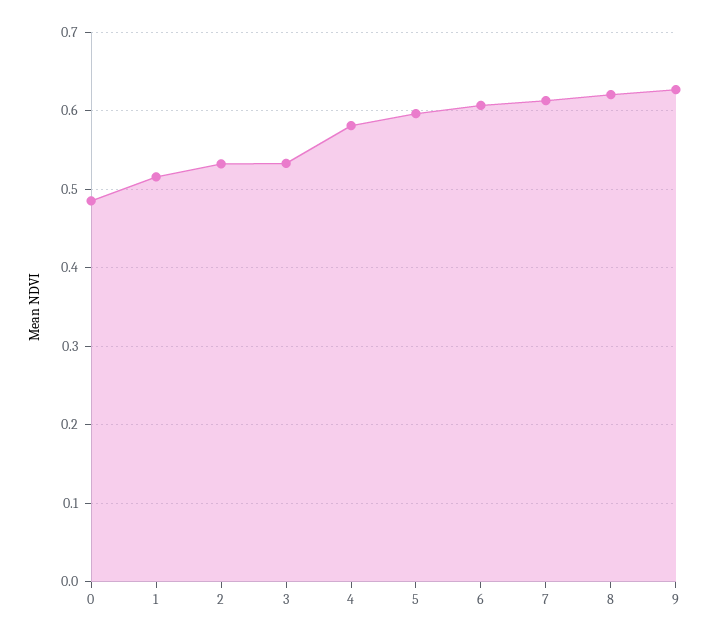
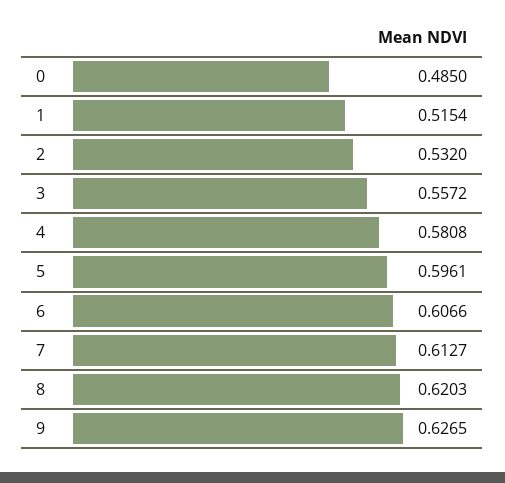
3: 0.53 -> 0.5572

